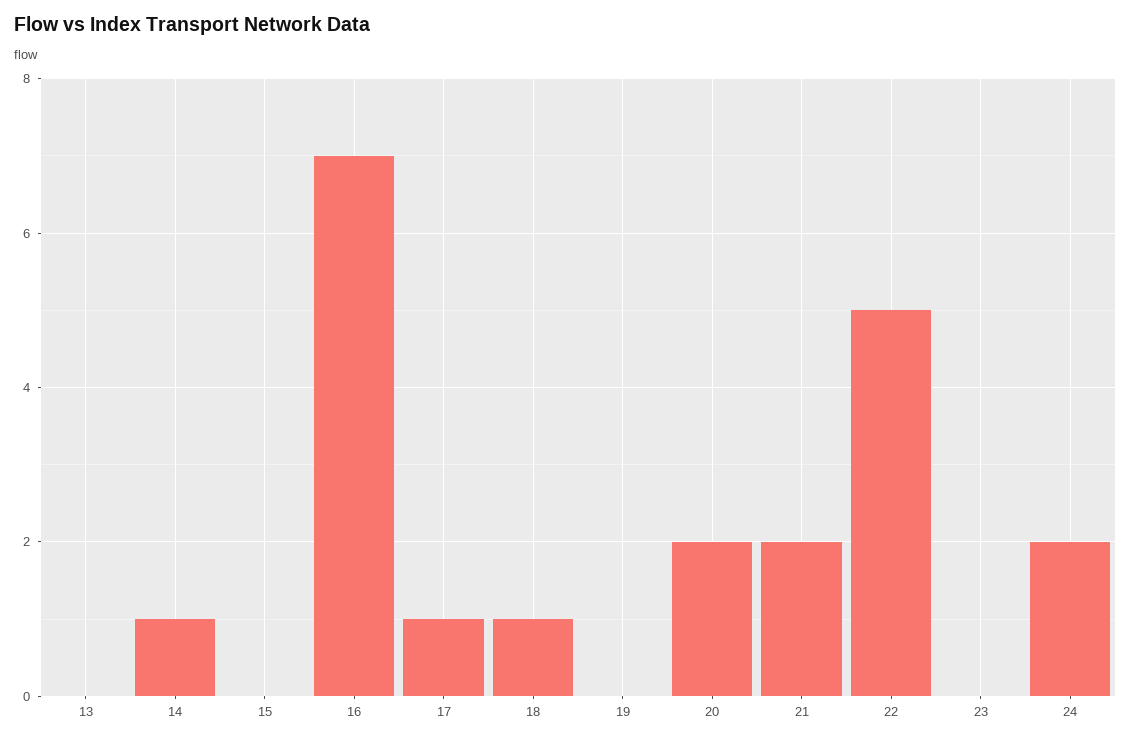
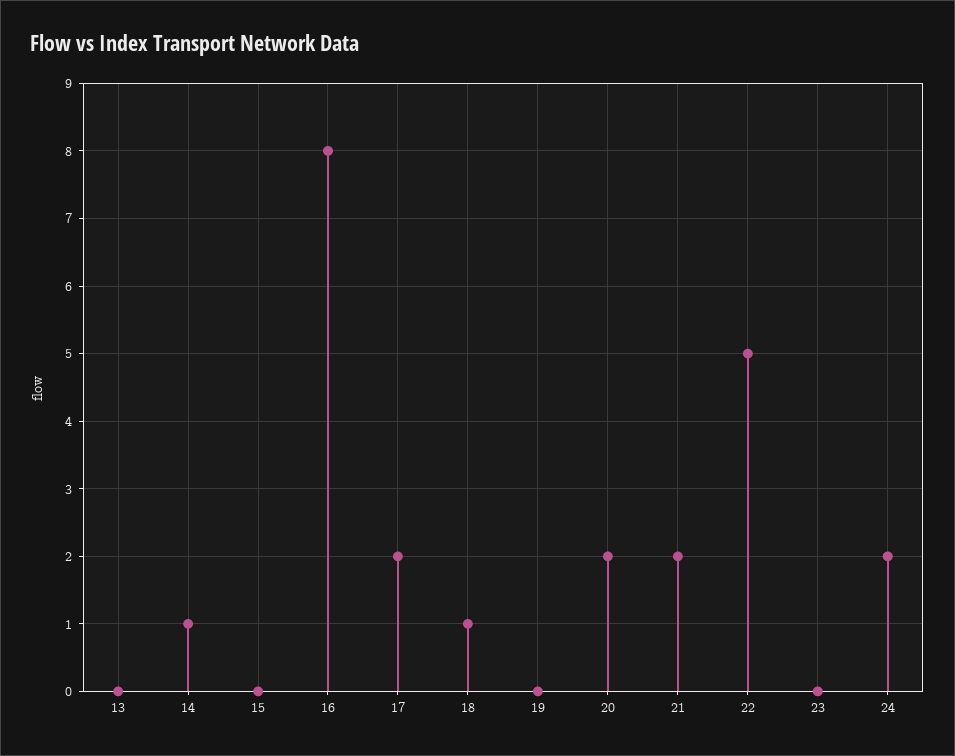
16: 7 -> 8
17: 1 -> 2

